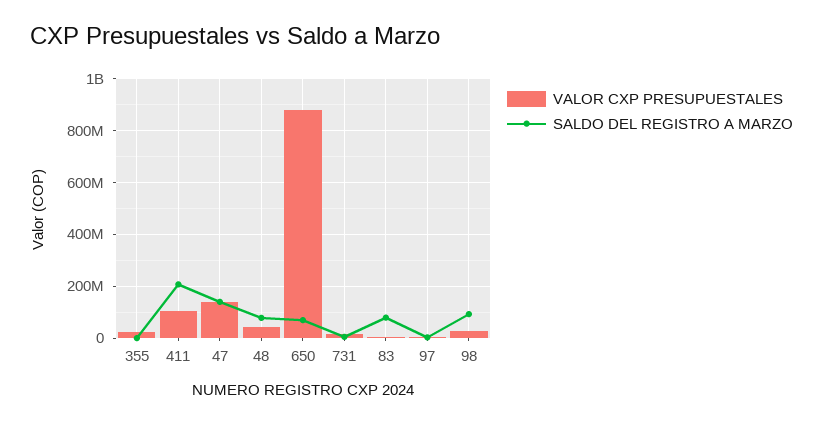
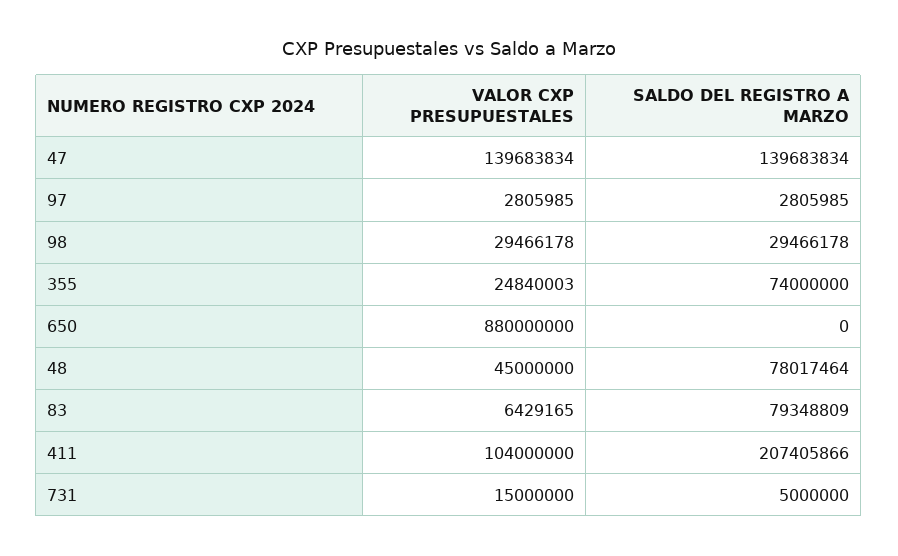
SALDO DEL REGISTRO A MARZO, 355: 0 -> 74000000
SALDO DEL REGISTRO A MARZO, 650: 75000000 -> 0
SALDO DEL REGISTRO A MARZO, 98: 100000000 -> 29466178

